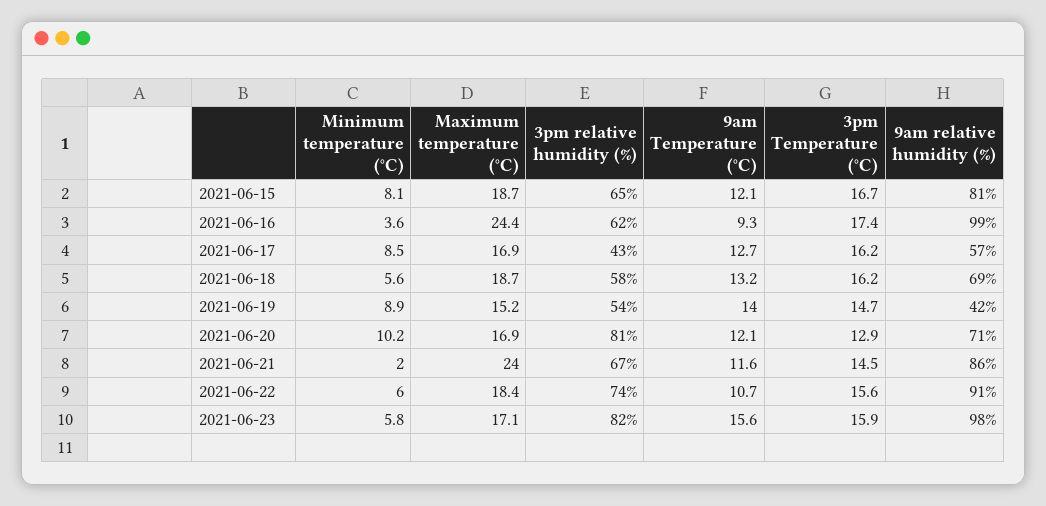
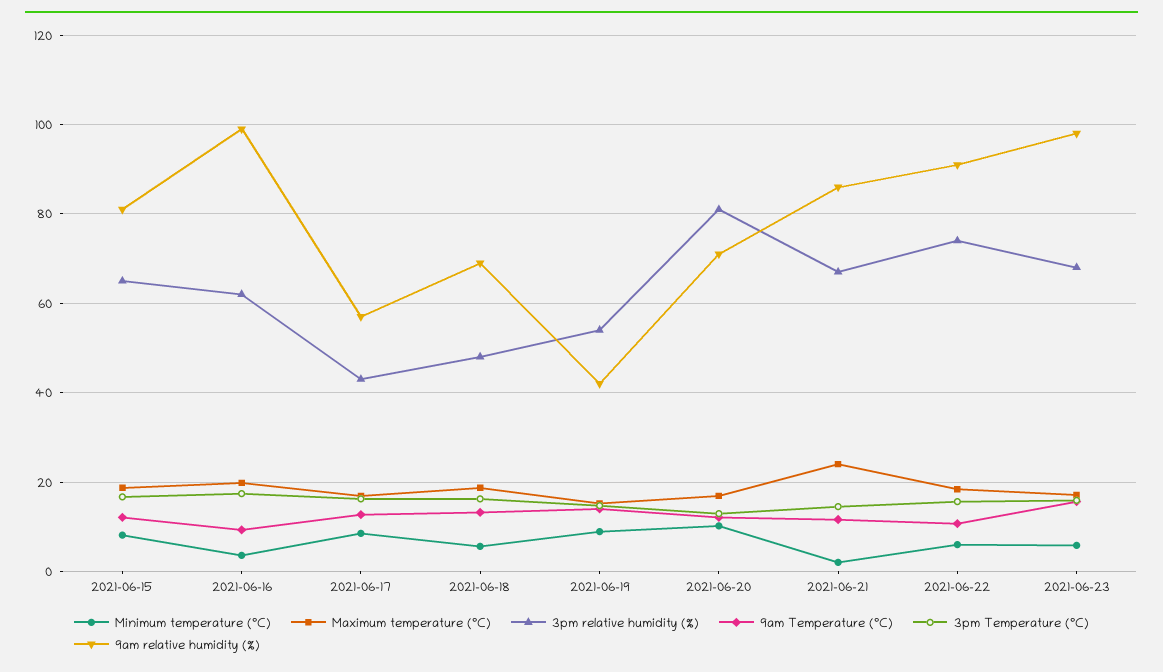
Maximum temperature (°C), 2021-06-16: 24.4 -> 20
3pm relative humidity (%), 2021-06-18: 58 -> 48
3pm relative humidity (%), 2021-06-23: 82 -> 68

